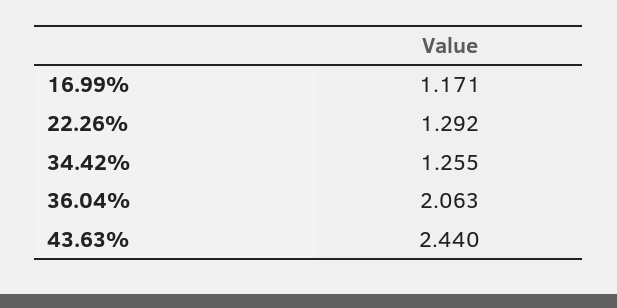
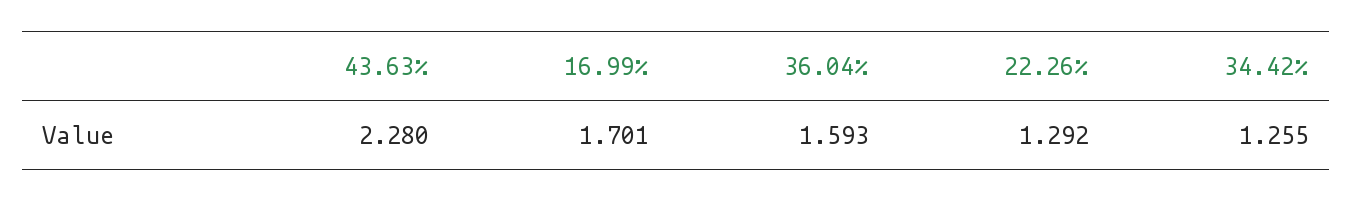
16.99%: 1.171 -> 1.701
36.04%: 2.063 -> 1.593
43.63%: 2.44 -> 2.28

